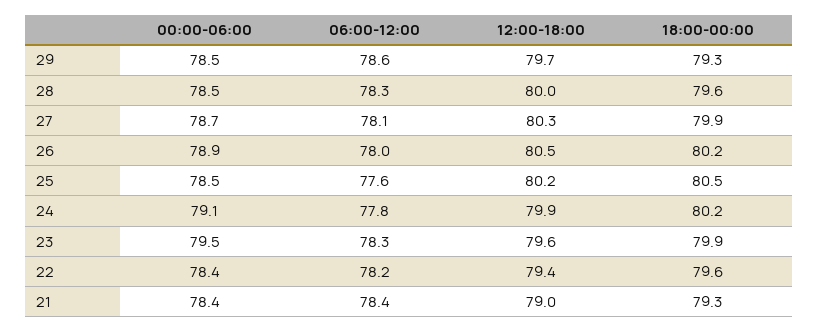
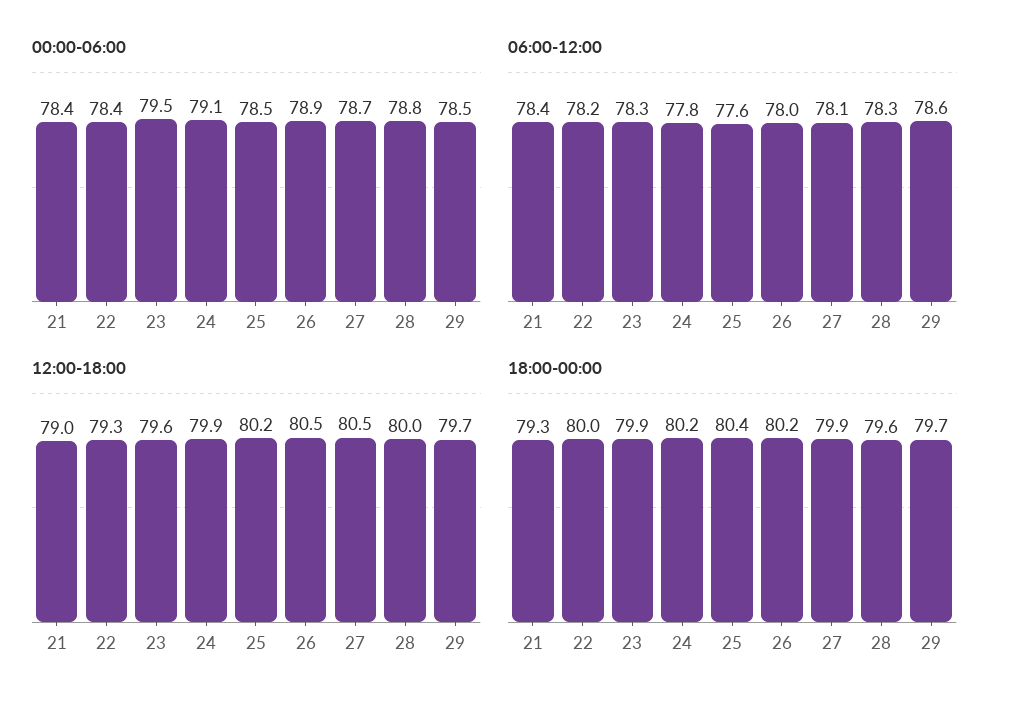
18:00-00:00, 29: 79.3 -> 79.7
00:00-06:00, 28: 78.5 -> 78.8
12:00-18:00, 27: 80.3 -> 80.5
18:00-00:00, 25: 80.5 -> 80.4
12:00-18:00, 22: 79.4 -> 79.3
18:00-00:00, 22: 79.6 -> 80

